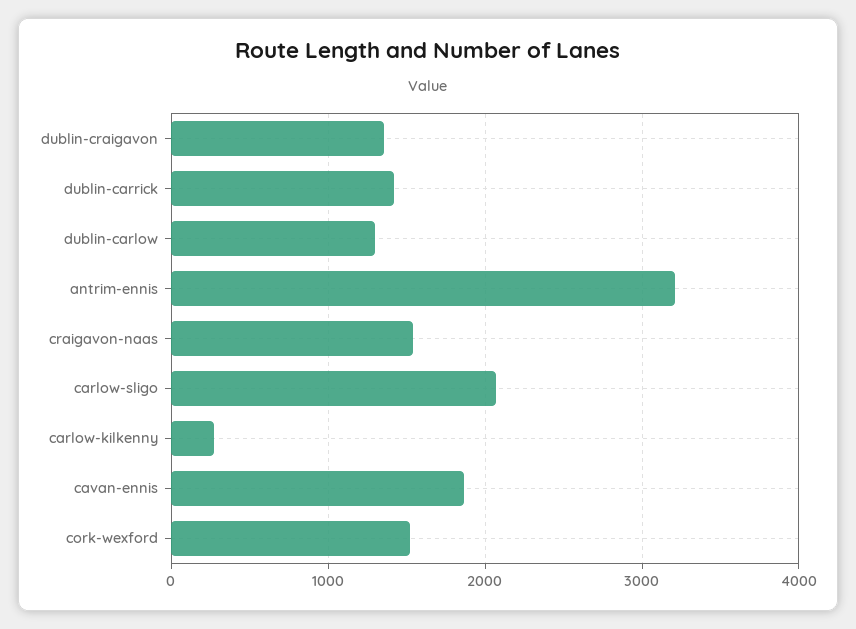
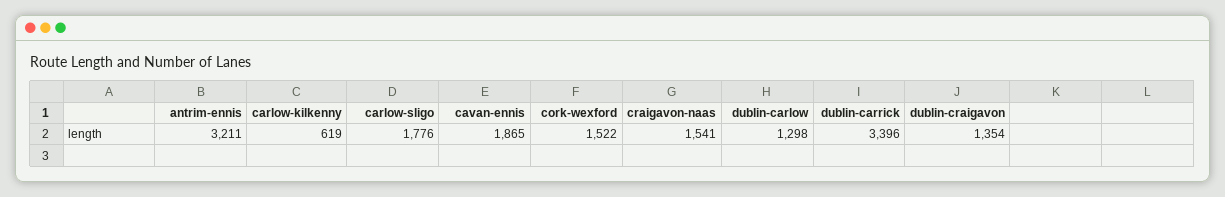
dublin-carrick: 1400 -> 3396
carlow-sligo: 2100 -> 1776
carlow-kilkenny: 300 -> 619

